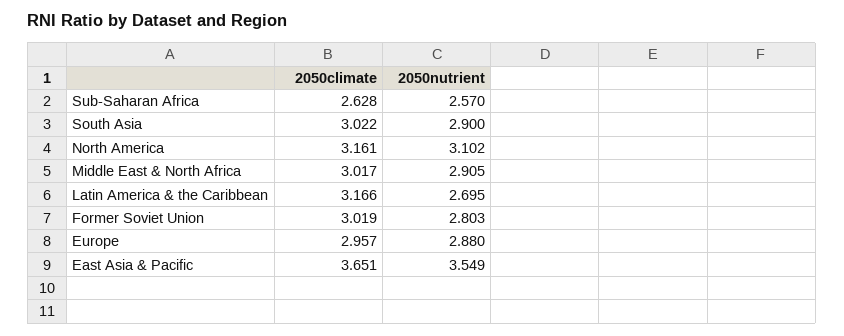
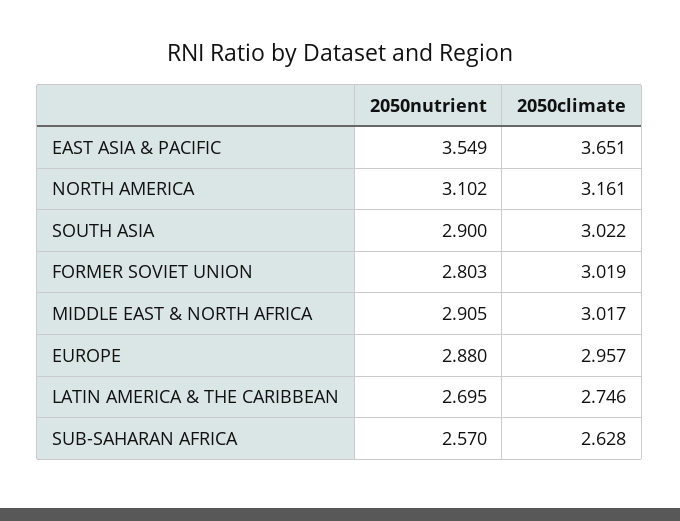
2050climate, Latin America & the Caribbean: 3.166 -> 2.746

